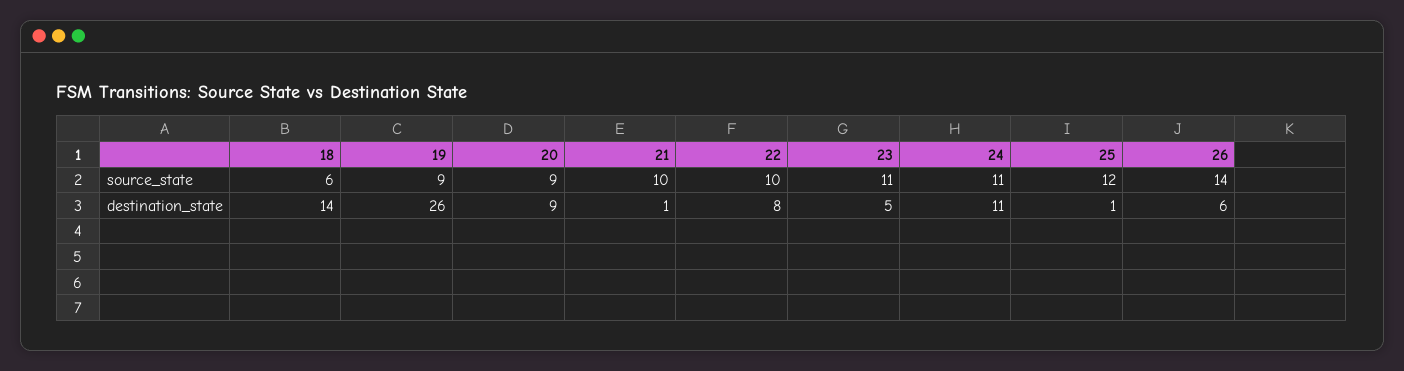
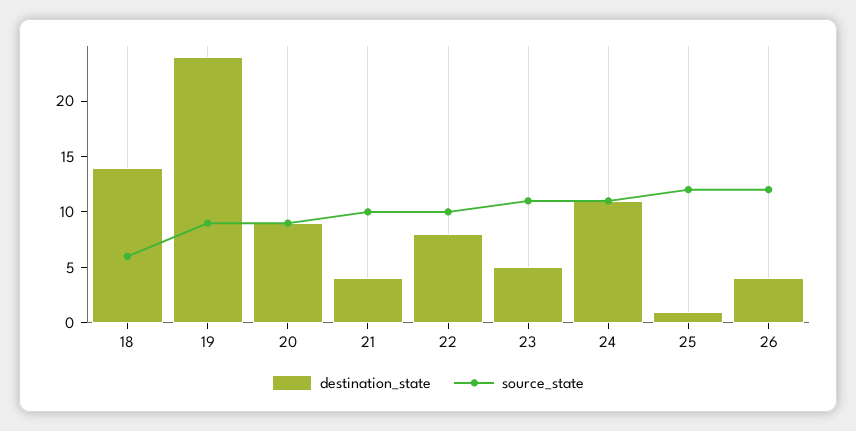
source_state, 26: 14 -> 12
destination_state, 19: 26 -> 24
destination_state, 21: 1 -> 4
destination_state, 26: 6 -> 4

